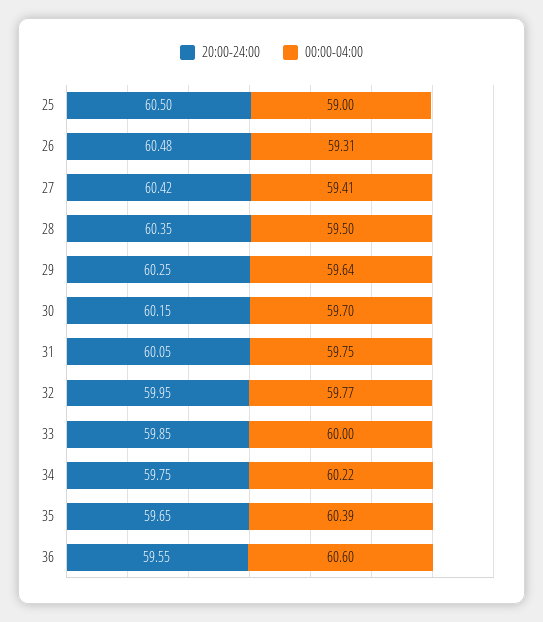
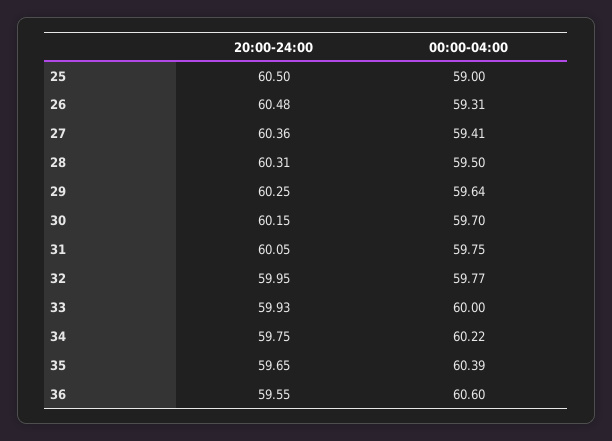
20:00-24:00, 27: 60.42 -> 60.36
20:00-24:00, 28: 60.35 -> 60.31
20:00-24:00, 33: 59.85 -> 59.93

